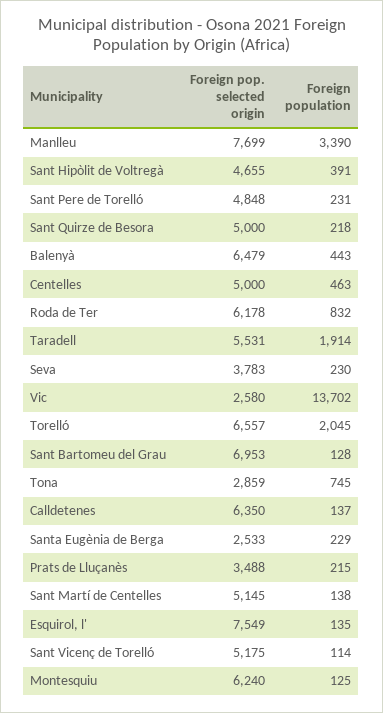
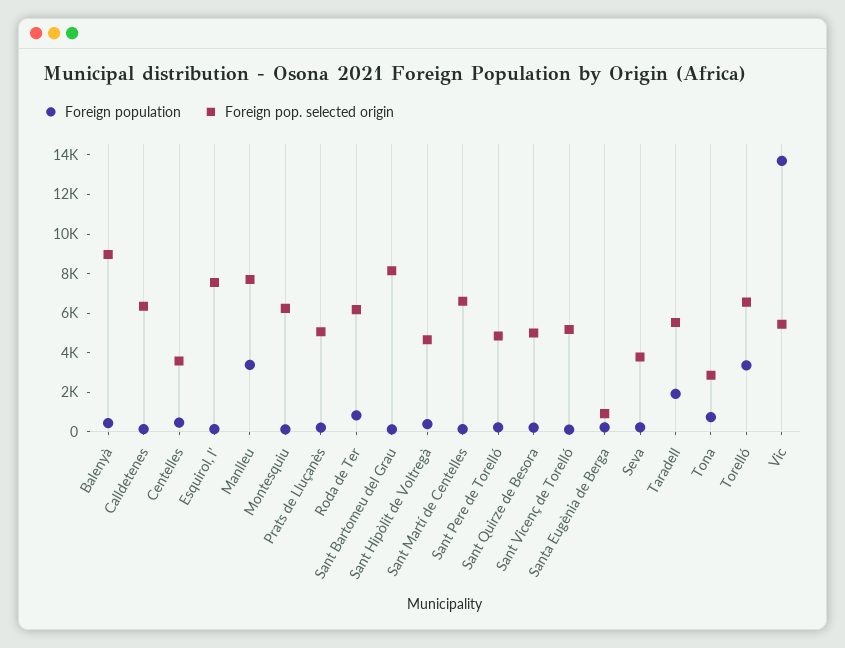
Foreign pop. selected origin, Balenyà: 6479 -> 9000
Foreign pop. selected origin, Centelles: 5000 -> 3500
Foreign pop. selected origin, Vic: 2580 -> 5500
Foreign population, Torelló: 2045 -> 3500
Foreign pop. selected origin, Sant Bartomeu del Grau: 6953 -> 8000
Foreign pop. selected origin, Santa Eugènia de Berga: 2533 -> 1000
Foreign pop. selected origin, Prats de Lluçanès: 3488 -> 5000
Foreign pop. selected origin, Sant Martí de Centelles: 5145 -> 6500

